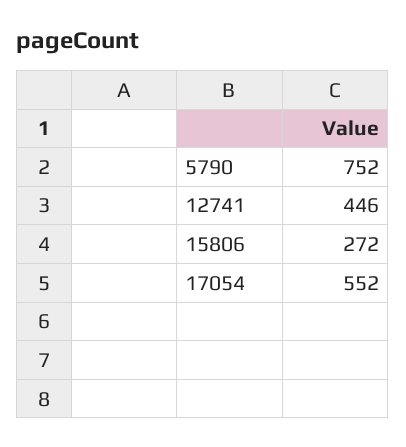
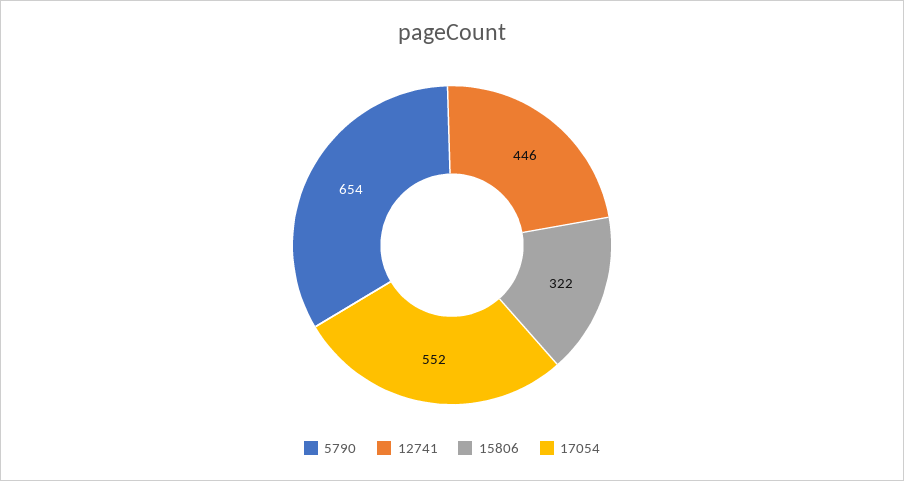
5790: 752 -> 654
15806: 272 -> 322

